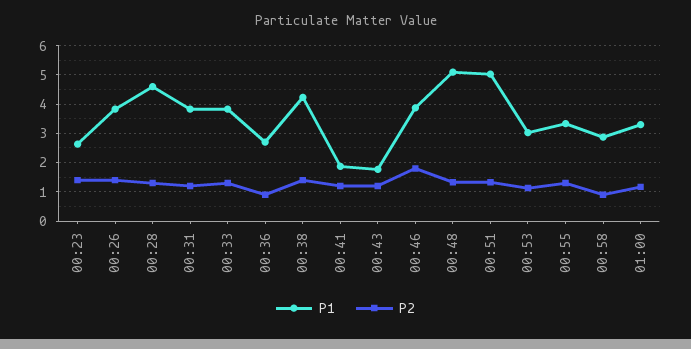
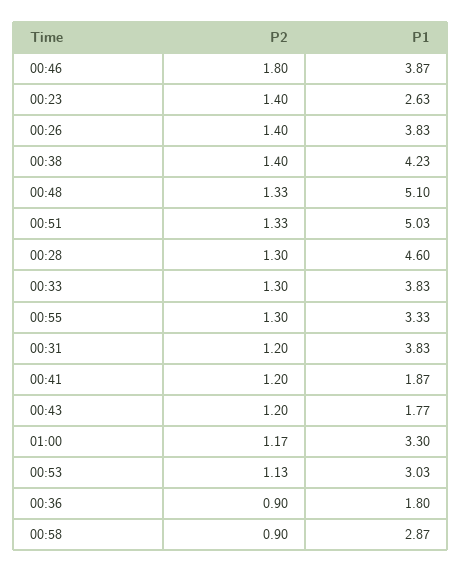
P1, 00:36: 2.75 -> 1.8

